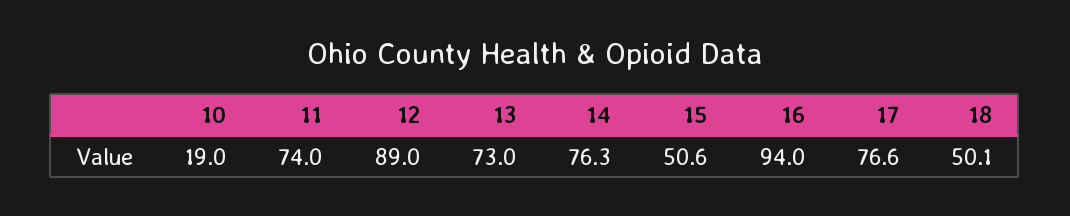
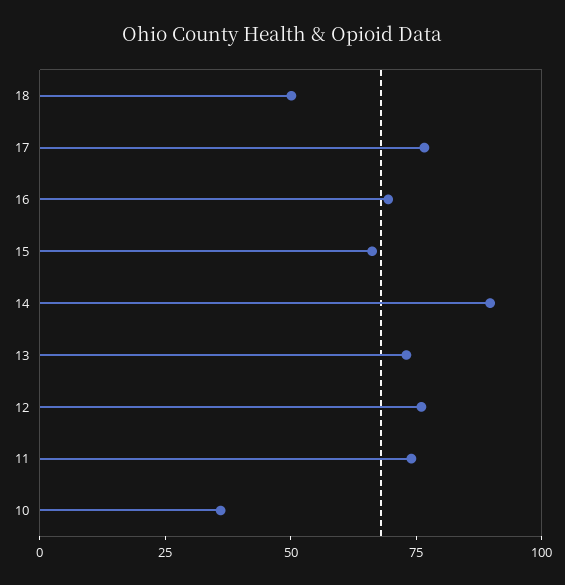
10: 19 -> 35
12: 89 -> 75
14: 76.3 -> 90
15: 50.6 -> 65
16: 94 -> 70

